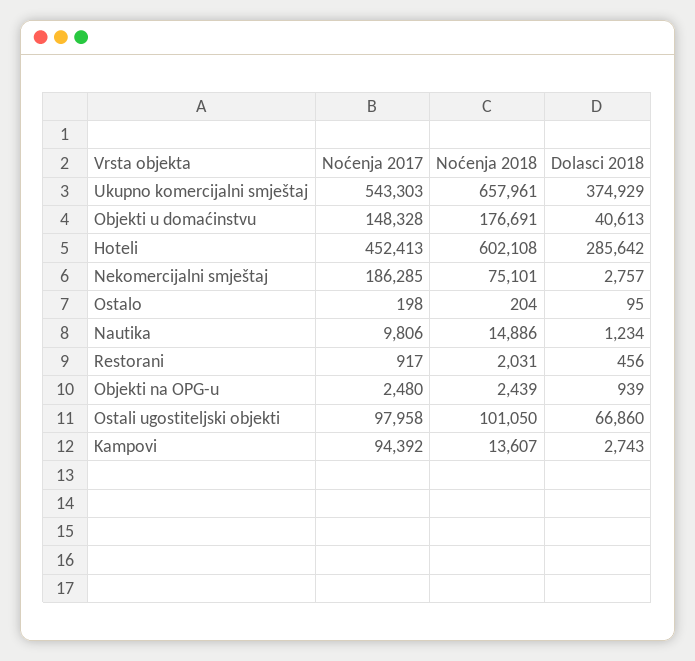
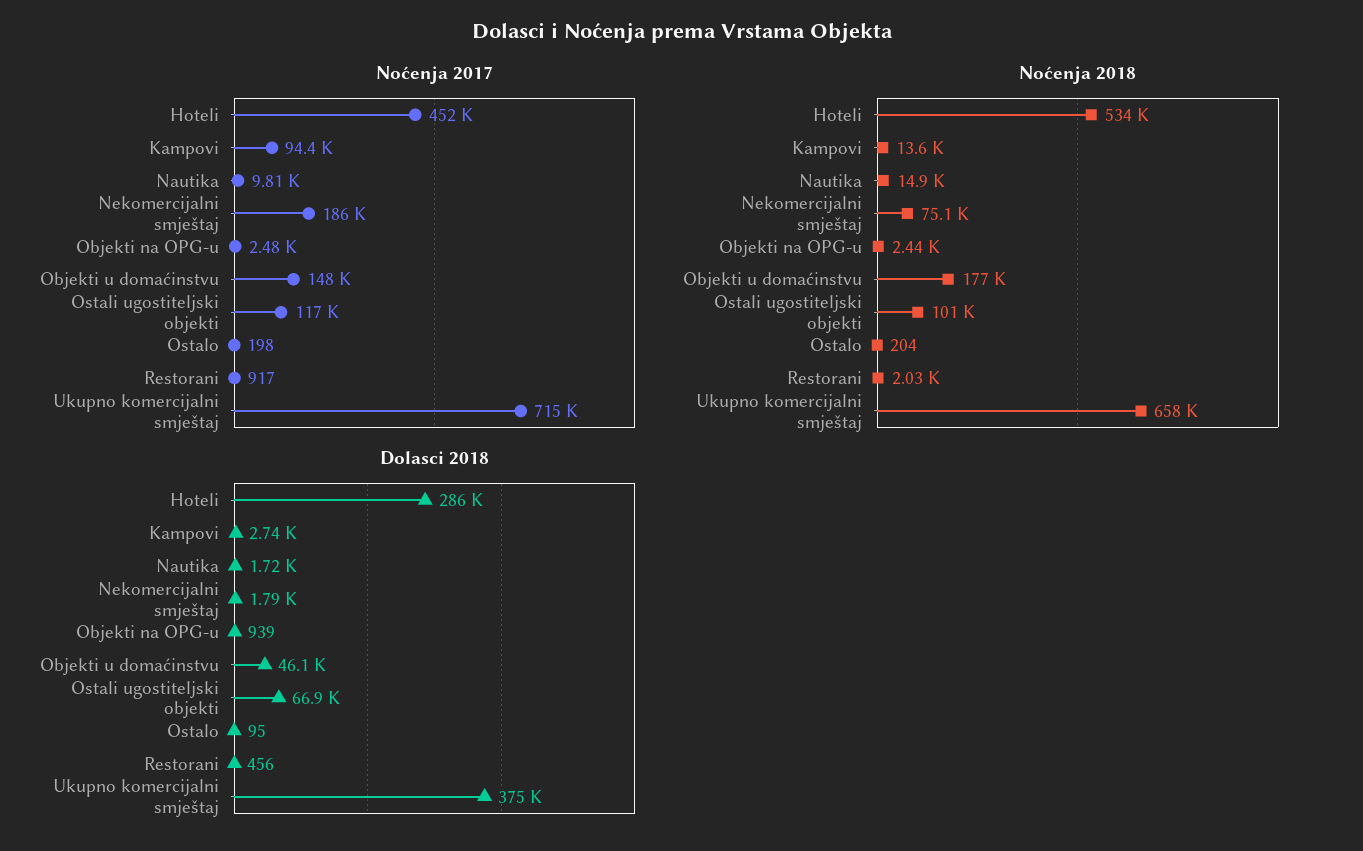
Noćenja 2017, Ukupno komercijalni smještaj: 543303 -> 715000
Dolasci 2018, Objekti u domaćinstvu: 40613 -> 46100
Noćenja 2018, Hoteli: 602108 -> 534000
Dolasci 2018, Nekomercijalni smještaj: 2757 -> 1790
Dolasci 2018, Nautika: 1234 -> 1720
Noćenja 2017, Ostali ugostiteljski objekti: 97958 -> 117000

